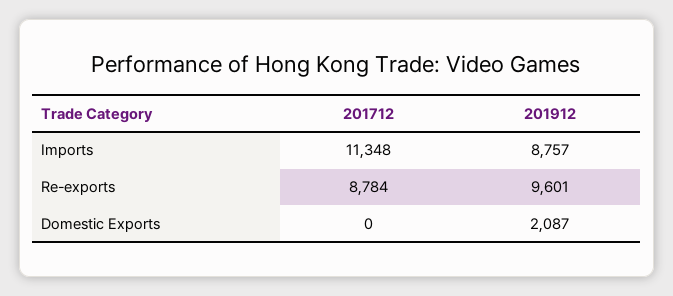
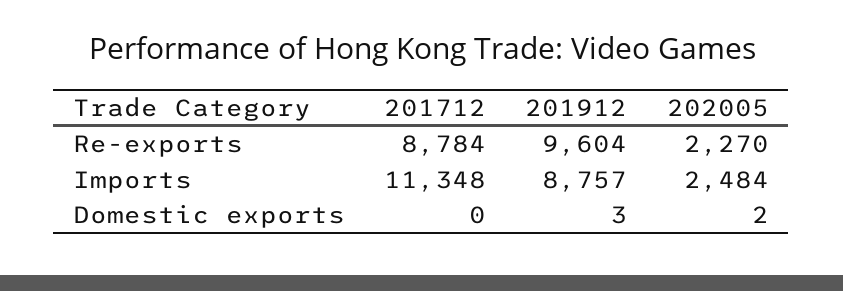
201912, Re-exports: 9601 -> 9604
201912, Domestic Exports: 2087 -> 3
202005, Re-exports: none -> 2270
202005, Imports: none -> 2484
202005, Domestic Exports: none -> 2

